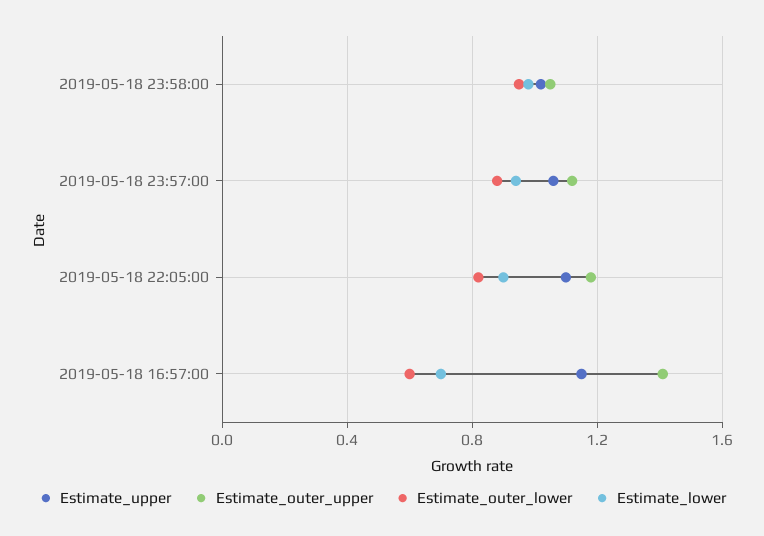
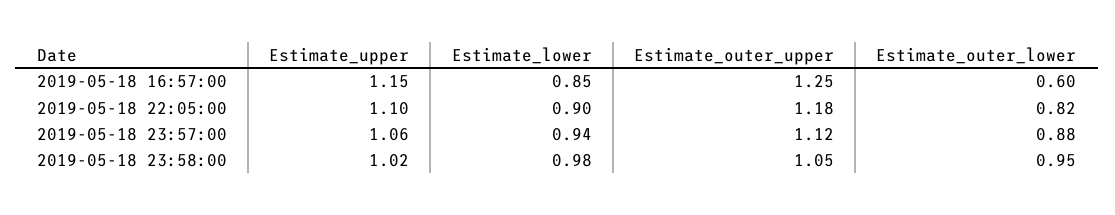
Estimate_outer_upper, 2019-05-18 16:57:00: 1.4 -> 1.25
Estimate_lower, 2019-05-18 16:57:00: 0.7 -> 0.85

